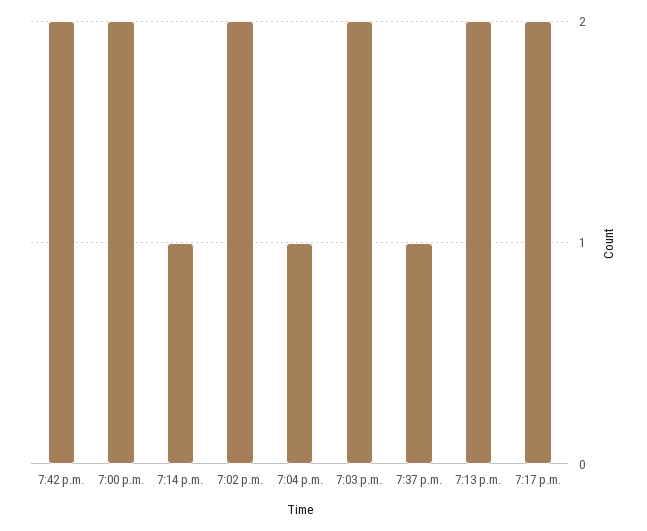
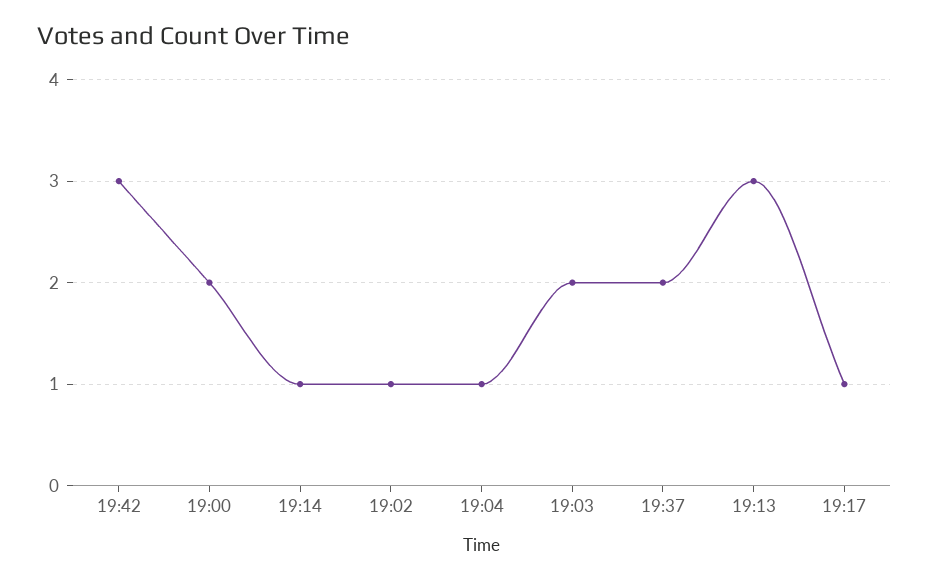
7:42 p.m.: 2 -> 3
7:02 p.m.: 2 -> 1
7:37 p.m.: 1 -> 2
7:13 p.m.: 2 -> 3
7:17 p.m.: 2 -> 1

